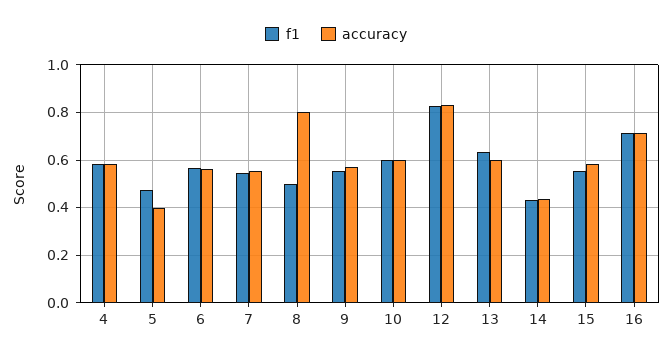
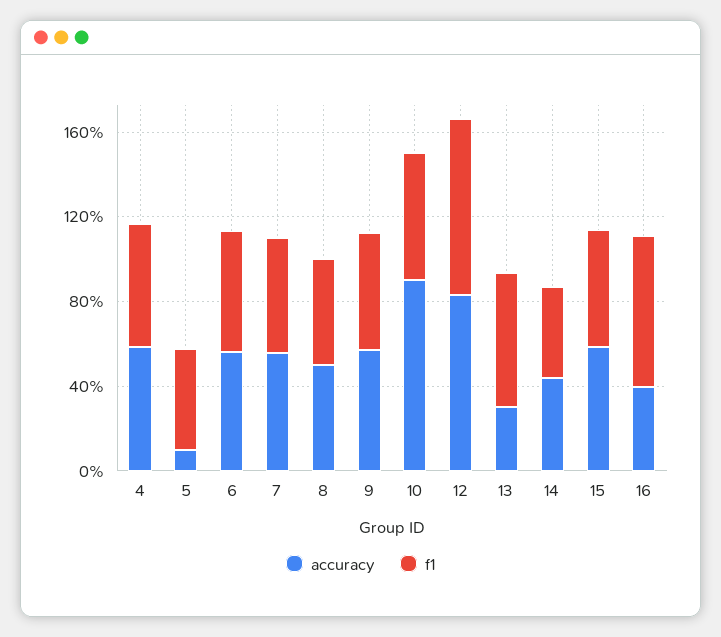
accuracy, 5: 0.4 -> 0.1
accuracy, 8: 0.8 -> 0.5
accuracy, 10: 0.6 -> 0.9
accuracy, 13: 0.6 -> 0.3
accuracy, 16: 0.7 -> 0.4

